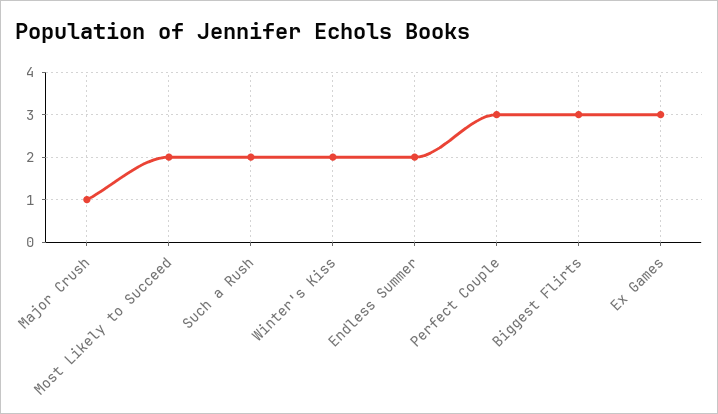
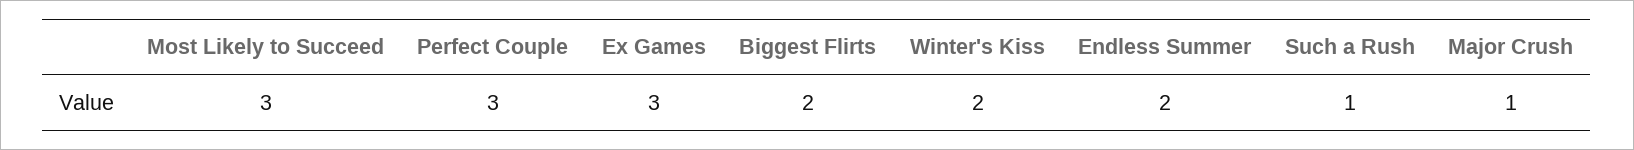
Most Likely to Succeed: 2 -> 3
Such a Rush: 2 -> 1
Biggest Flirts: 3 -> 2

